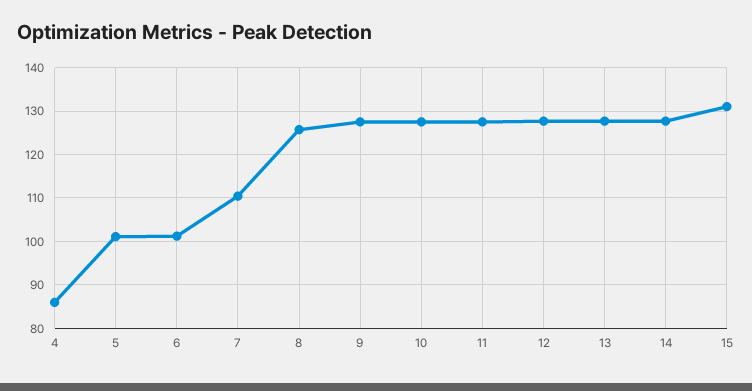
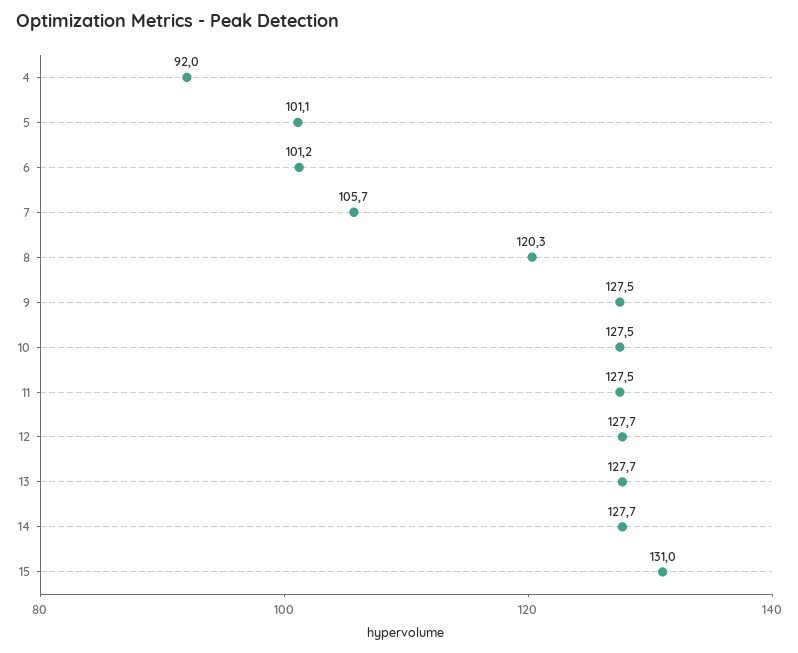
4: 86 -> 92
7: 110 -> 105.7
8: 126 -> 120.3

